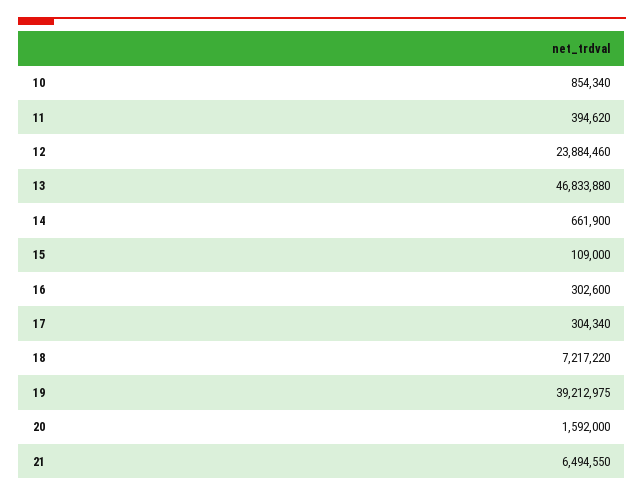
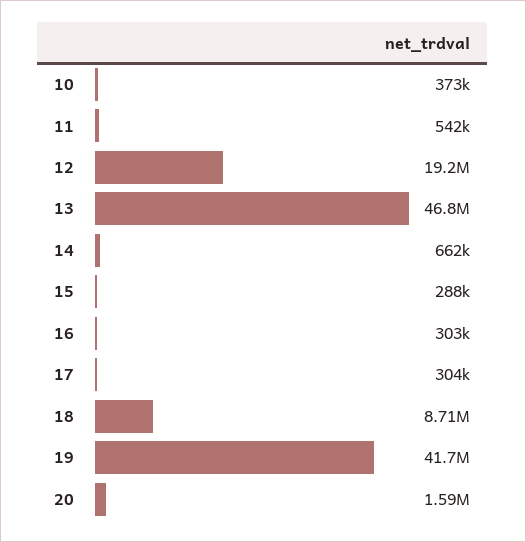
10: 854340 -> 373000
11: 394620 -> 542000
12: 23884460 -> 19200000
15: 109000 -> 288000
18: 7217220 -> 8710000
19: 39212975 -> 41700000
21: 6494550 -> none

